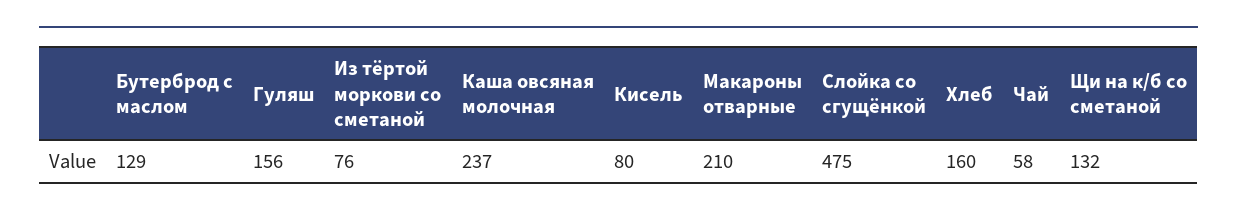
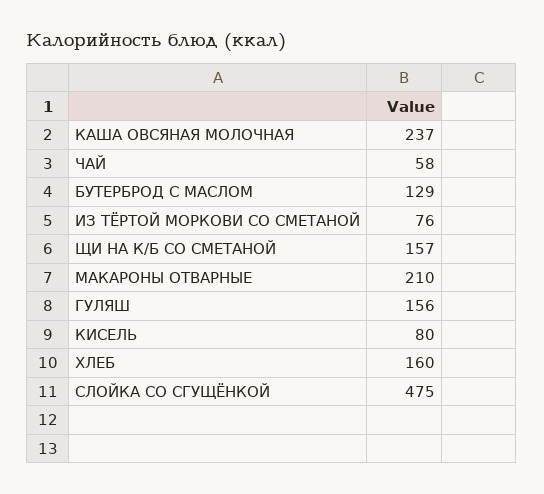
Щи на к/б со сметаной: 132 -> 157

